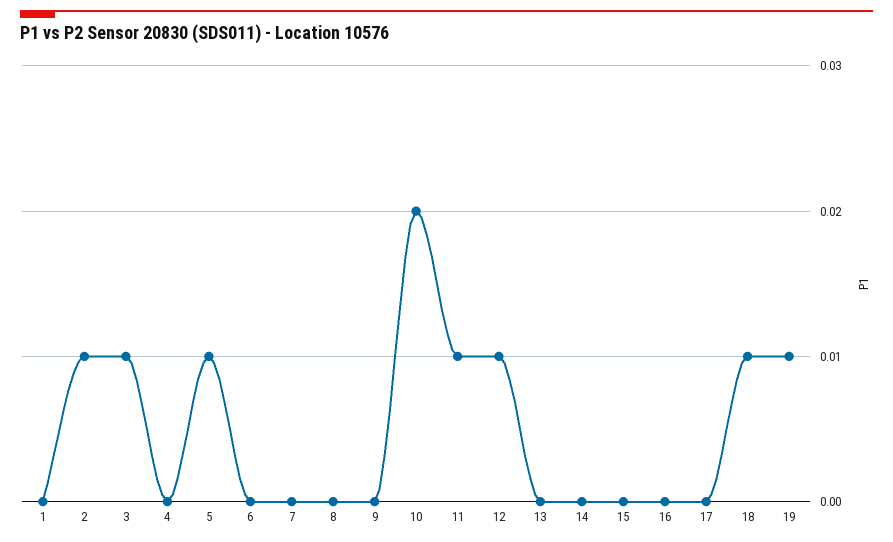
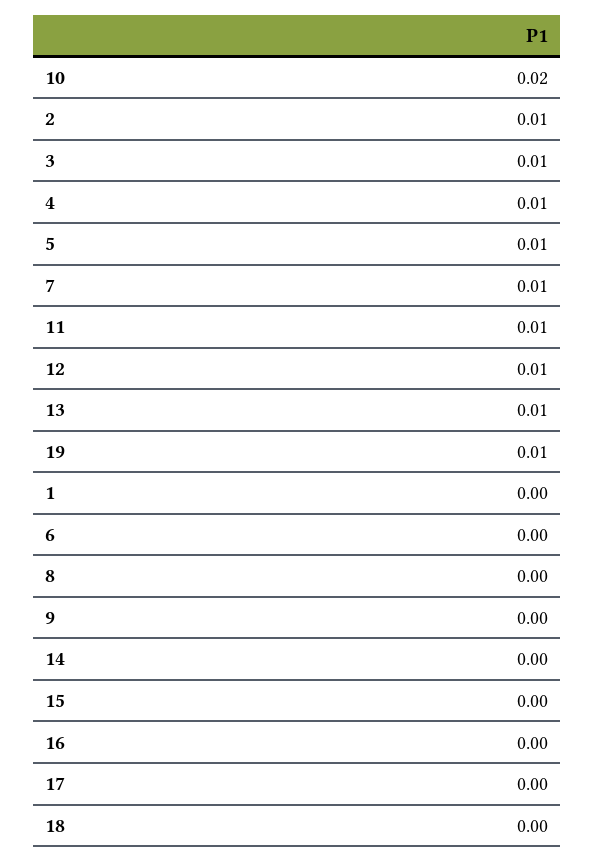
4: 0 -> 0.01
7: 0 -> 0.01
13: 0 -> 0.01
18: 0.01 -> 0

